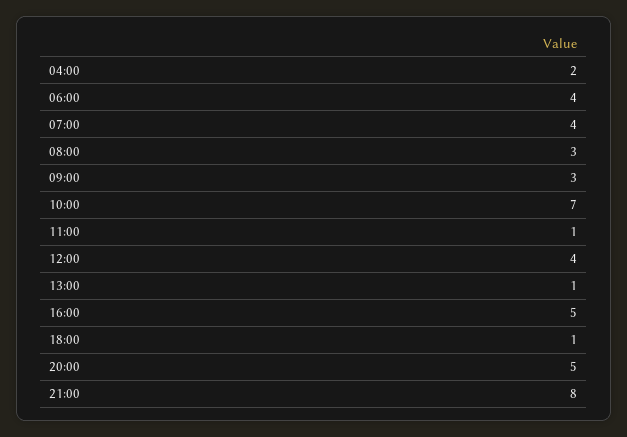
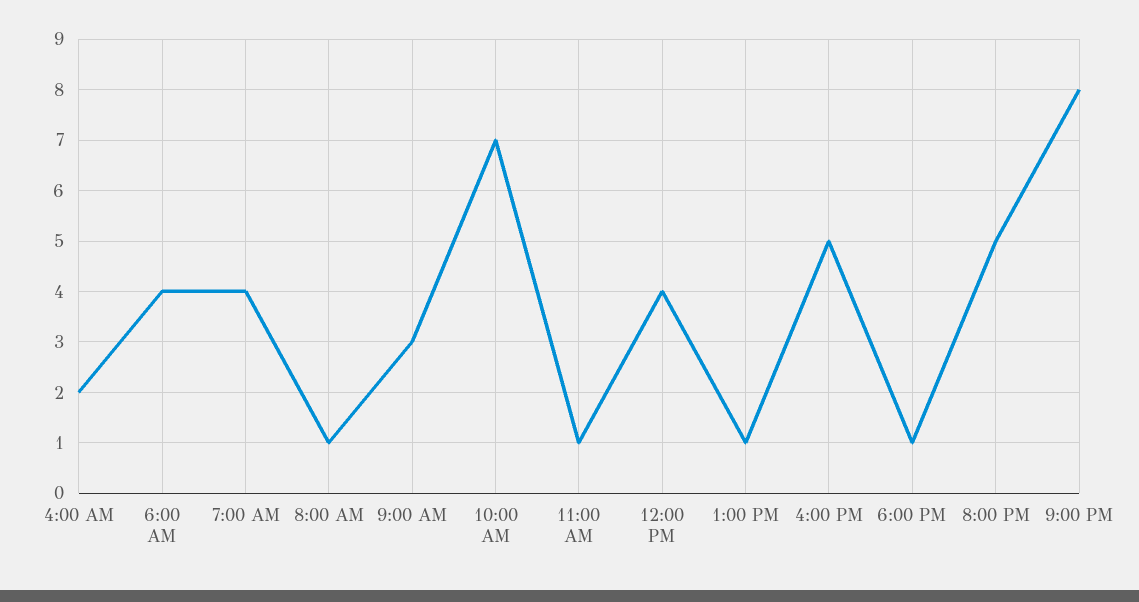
08:00: 3 -> 1

